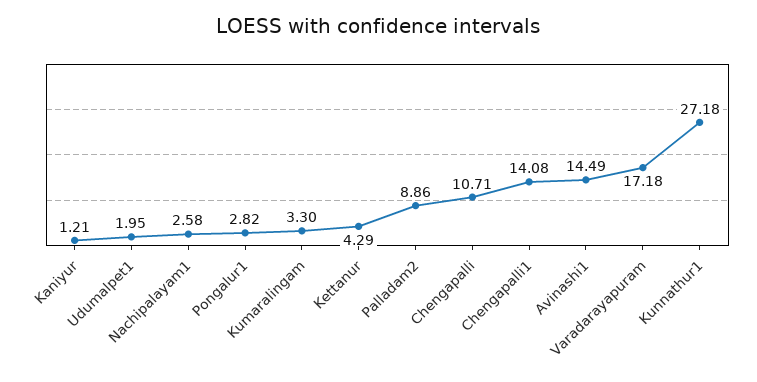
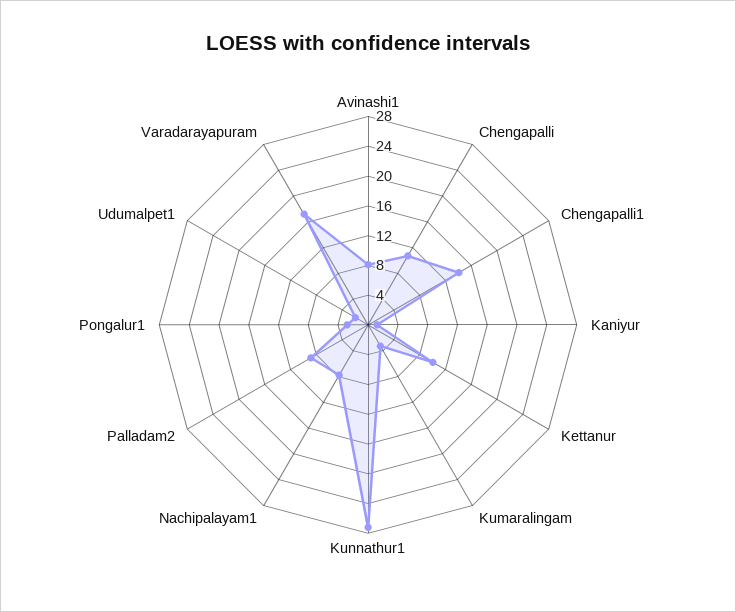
Nachipalayam1: 2.58 -> 8
Kettanur: 4.29 -> 10
Avinashi1: 14.49 -> 8

